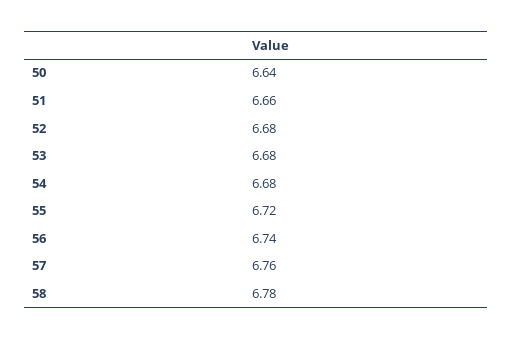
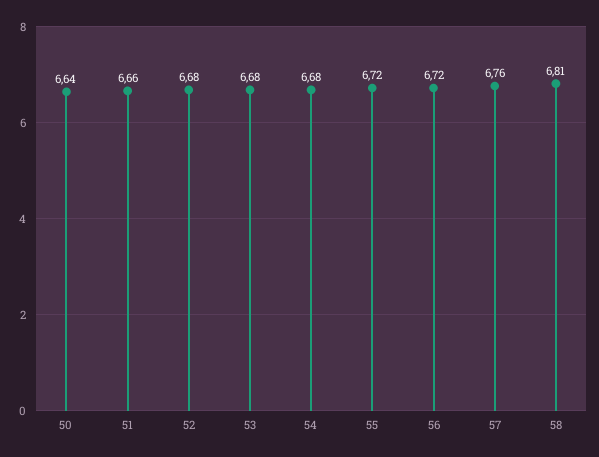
56: 6.74 -> 6.72
58: 6.78 -> 6.81

